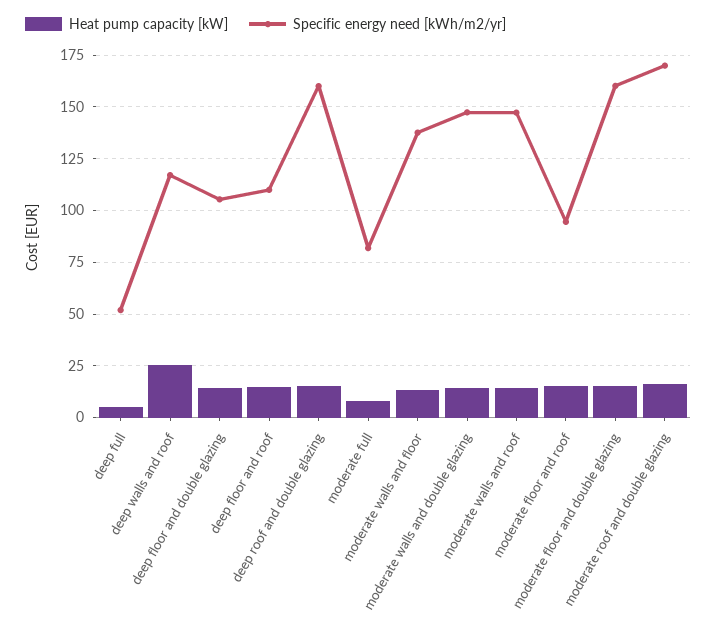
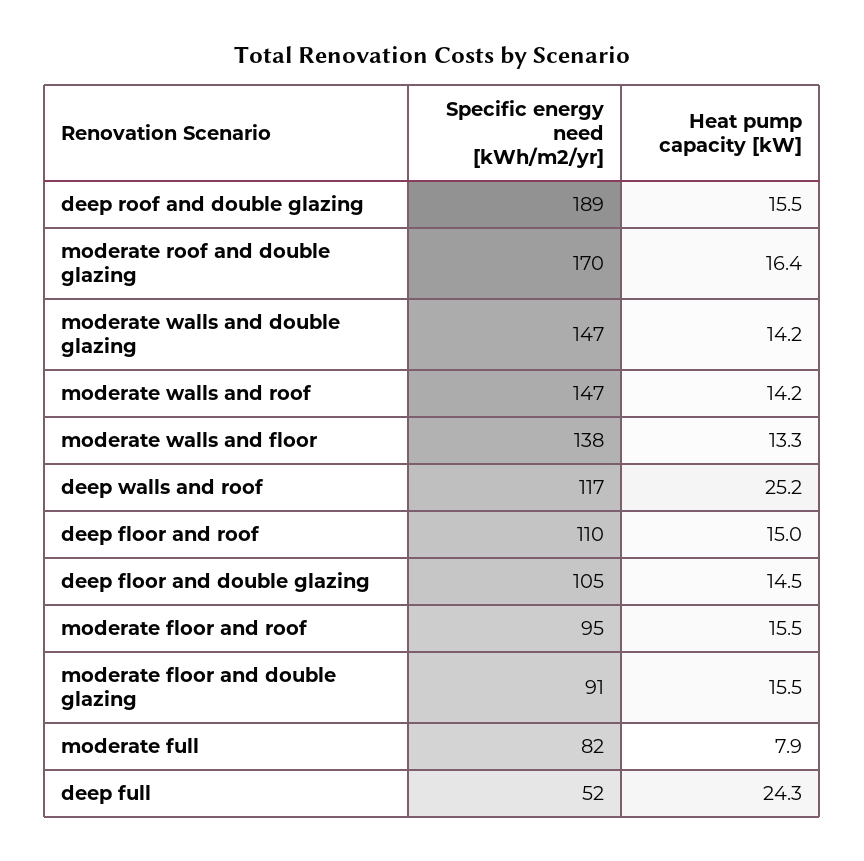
Heat pump capacity [kW], deep full: 5 -> 24.3
Specific energy need [kWh/m2/yr], deep roof and double glazing: 160 -> 189
Specific energy need [kWh/m2/yr], moderate floor and double glazing: 160 -> 91

